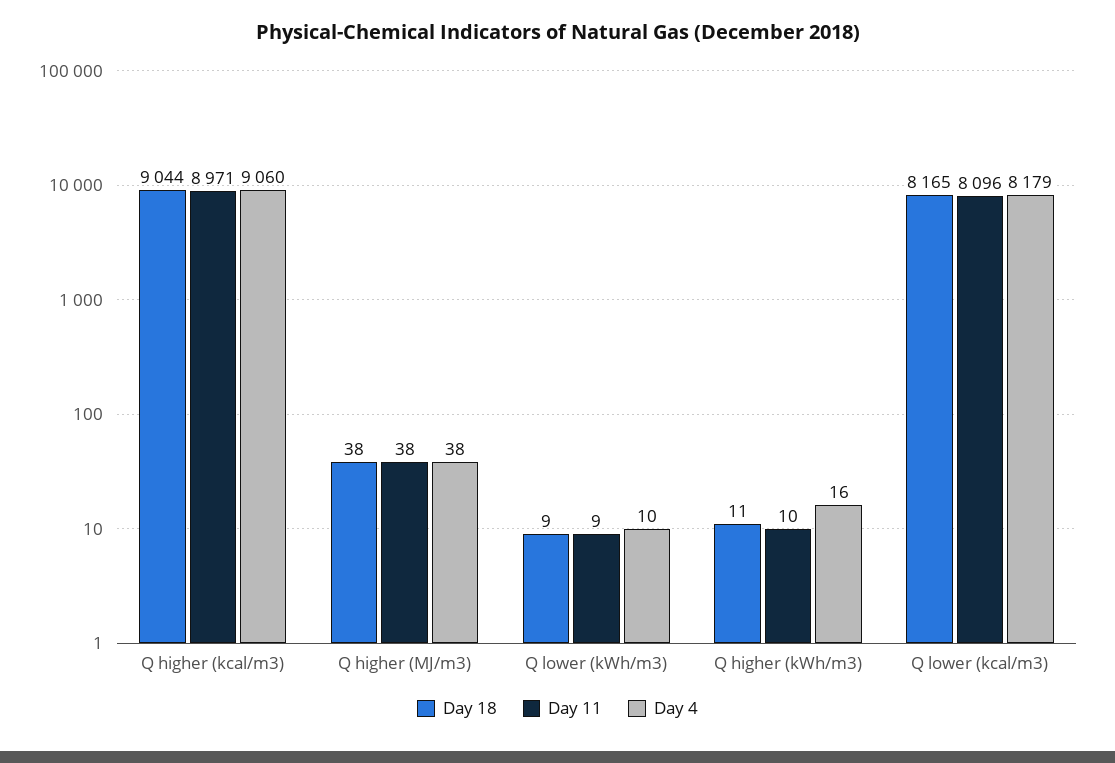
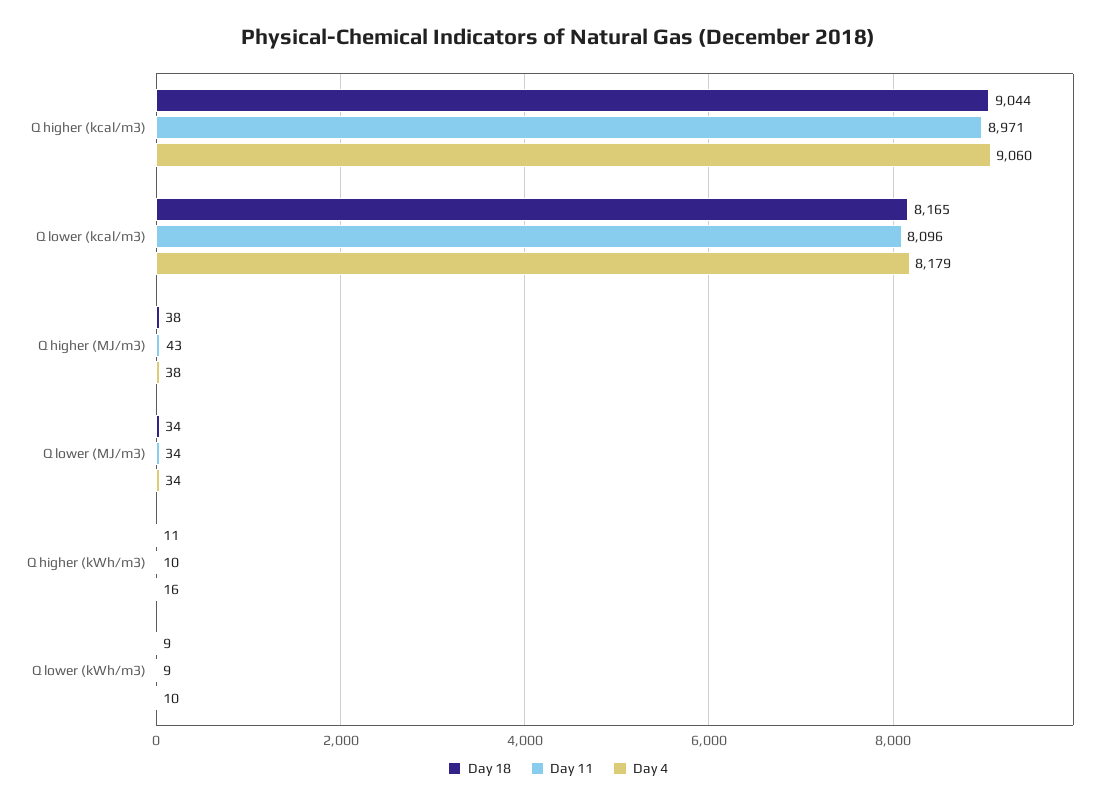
Day 11, Q higher (MJ/m3): 38 -> 43
Day 18, Q lower (MJ/m3): none -> 34
Day 11, Q lower (MJ/m3): none -> 34
Day 4, Q lower (MJ/m3): none -> 34

